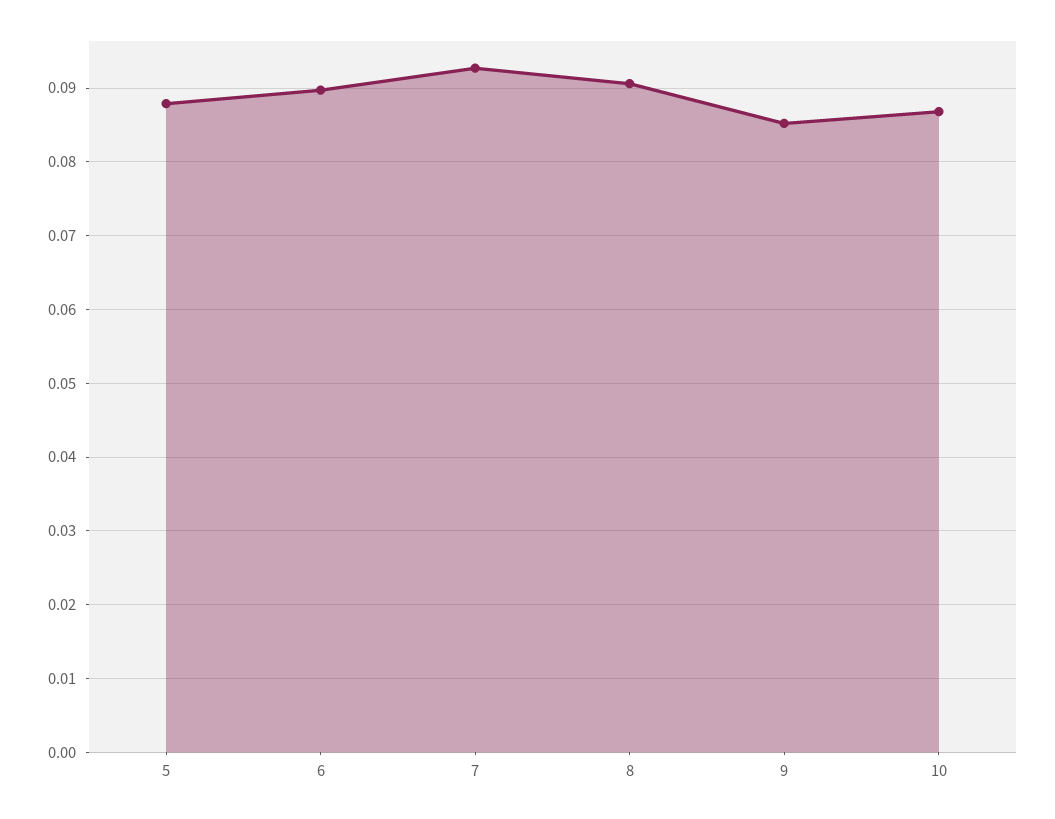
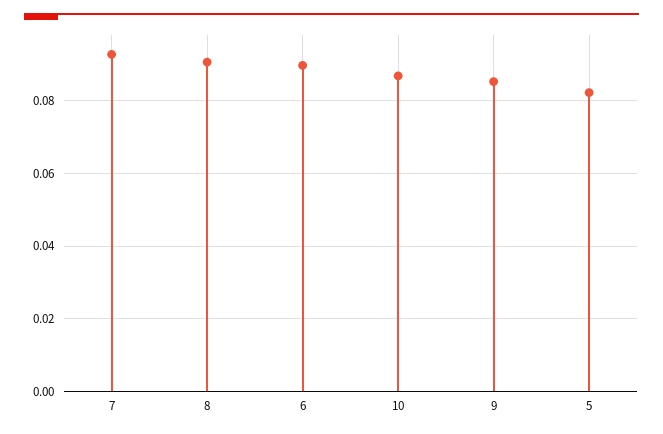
5: 0.088 -> 0.082

